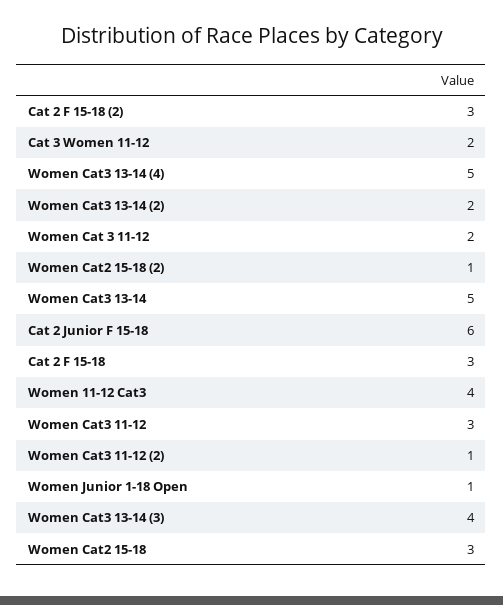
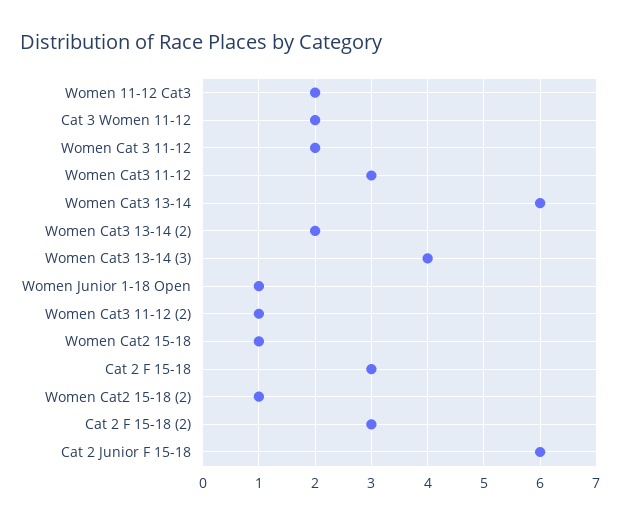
Women Cat3 13-14 (4): 5 -> none
Women Cat3 13-14: 5 -> 6
Women 11-12 Cat3: 4 -> 2
Women Cat2 15-18: 3 -> 1

